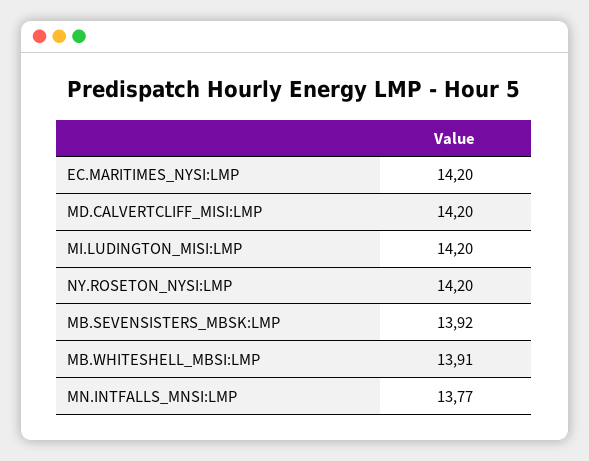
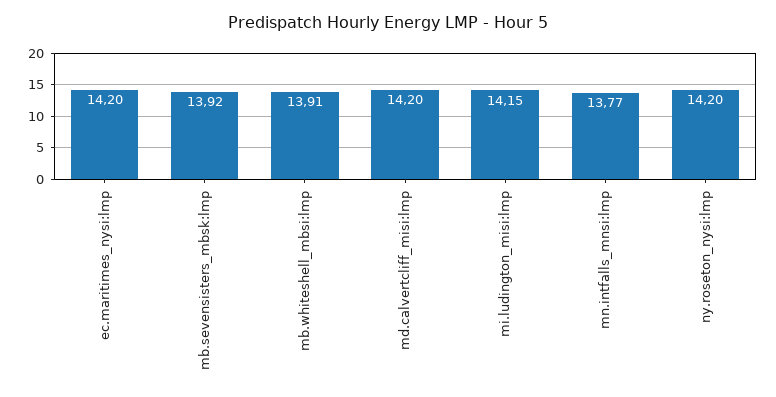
MI.LUDINGTON_MISI:LMP: 14.2 -> 14.15

